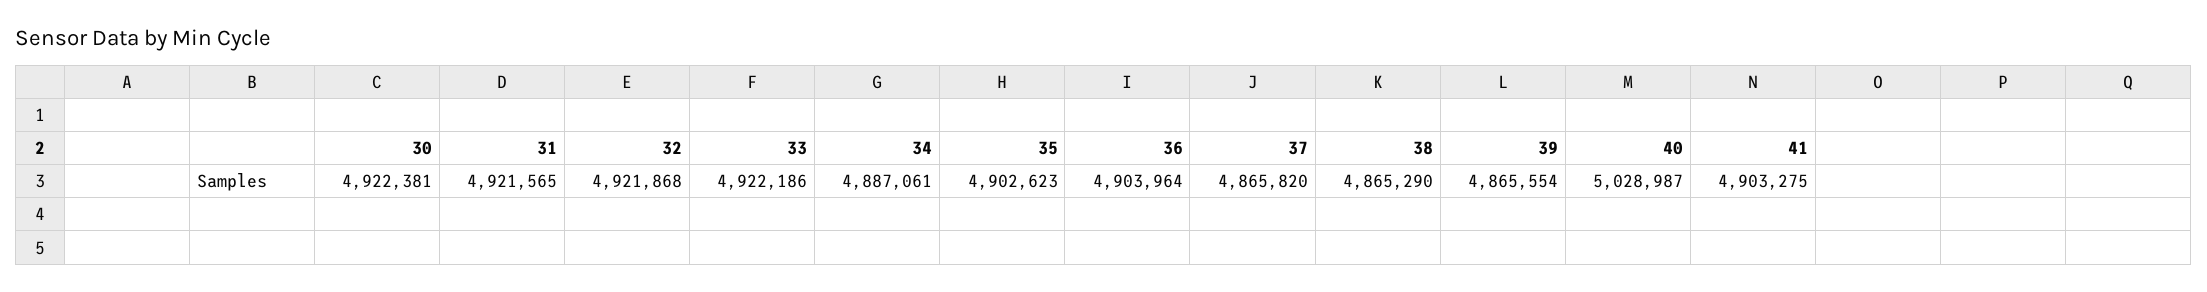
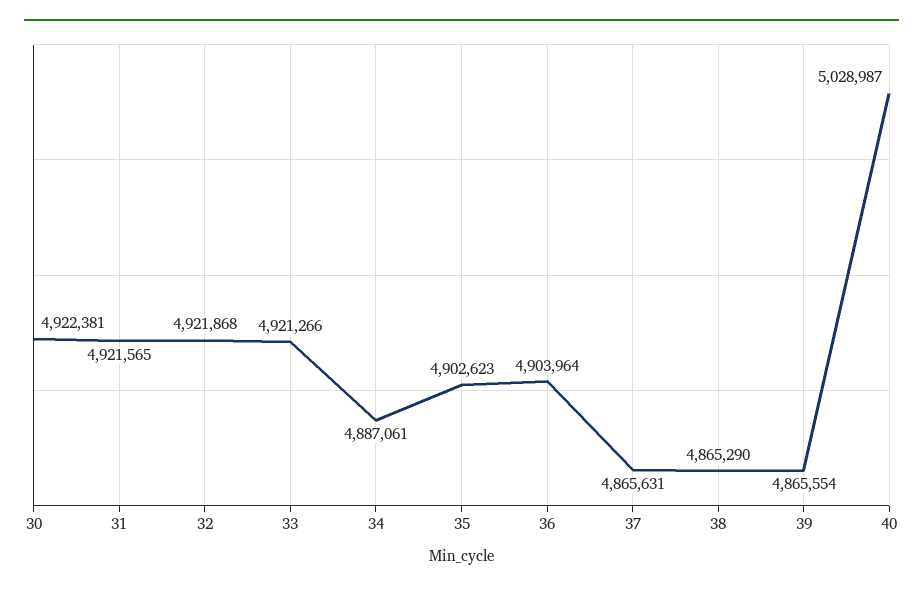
33: 4922186 -> 4921266
37: 4865820 -> 4865631
41: 4903275 -> none

